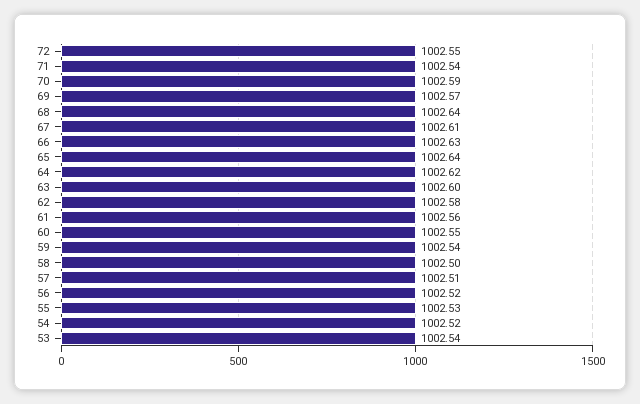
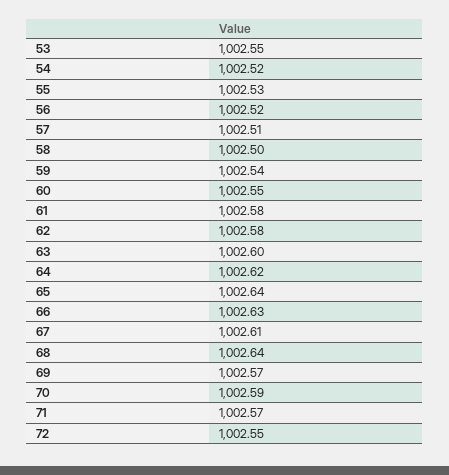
71: 1002.54 -> 1002.57
61: 1002.56 -> 1002.58
53: 1002.54 -> 1002.55

